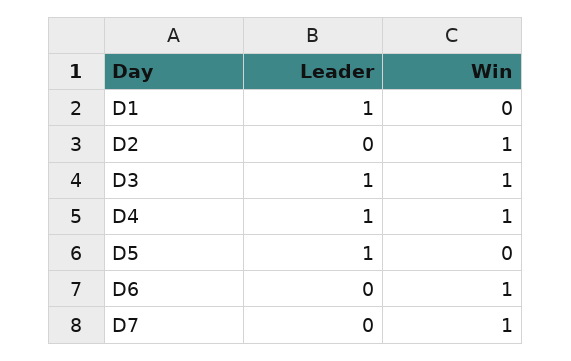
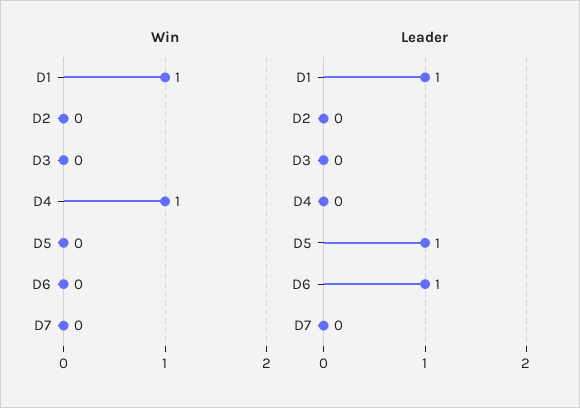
Win, D1: 0 -> 1
Win, D2: 1 -> 0
Leader, D3: 1 -> 0
Win, D3: 1 -> 0
Leader, D4: 1 -> 0
Leader, D6: 0 -> 1
Win, D6: 1 -> 0
Win, D7: 1 -> 0

